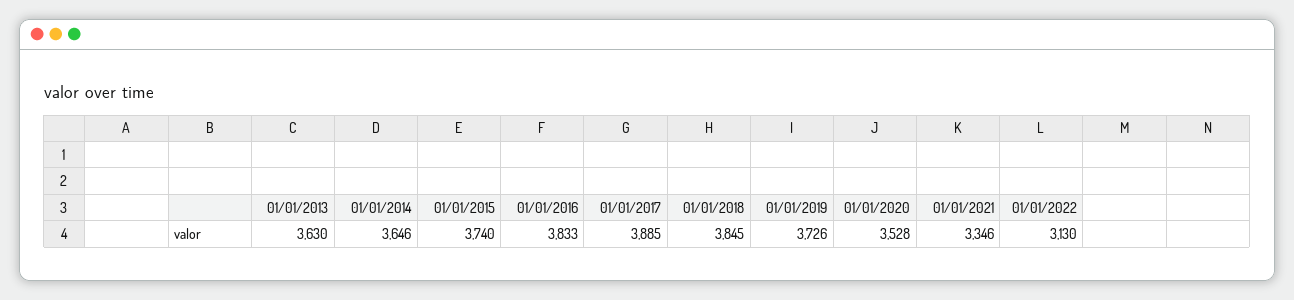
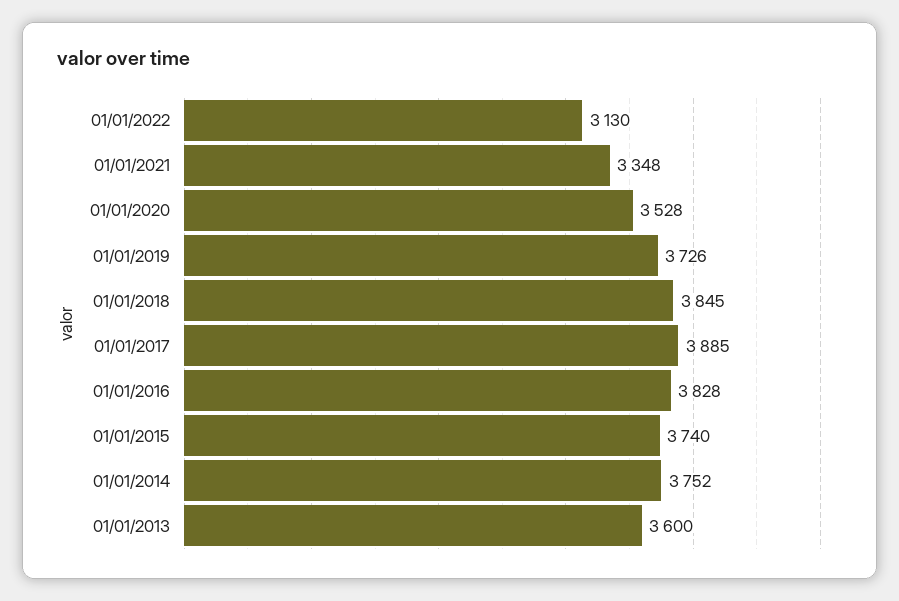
01/01/2013: 3630 -> 3600
01/01/2014: 3646 -> 3752
01/01/2016: 3833 -> 3828
01/01/2021: 3346 -> 3348

